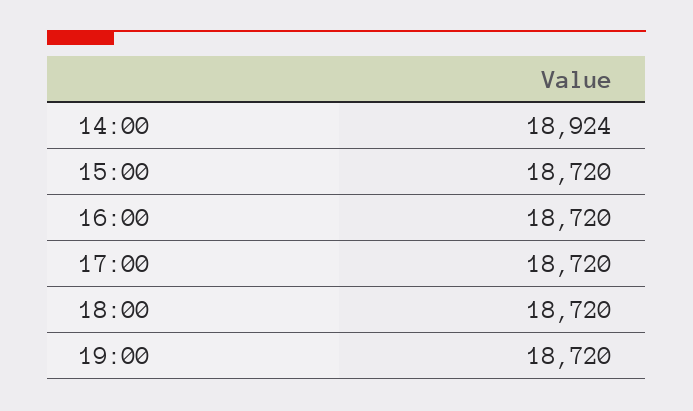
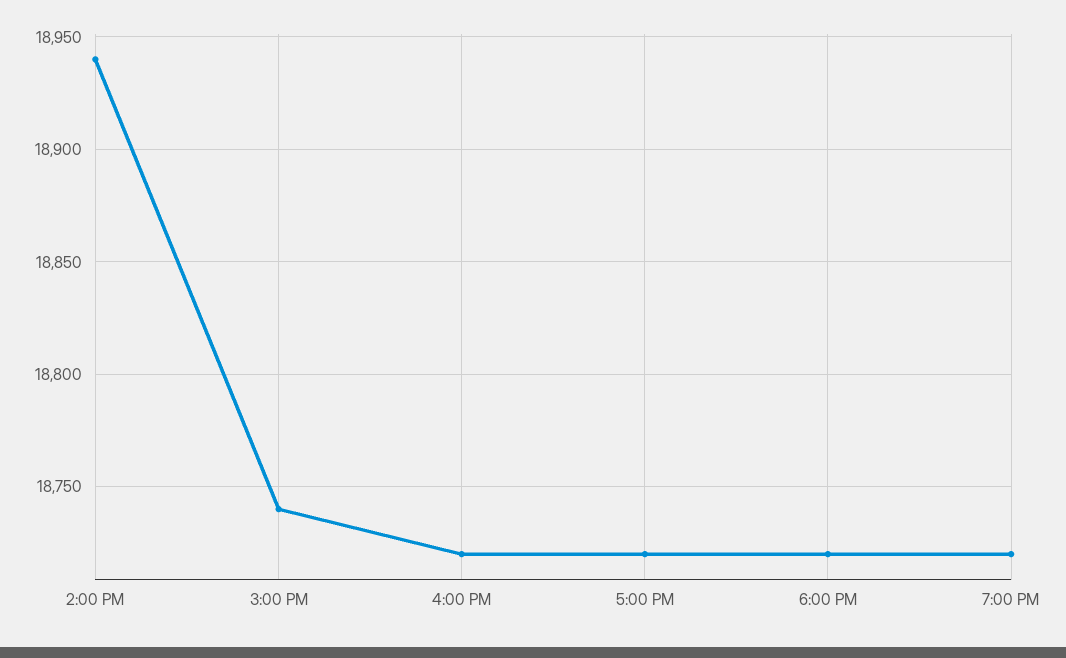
14:00: 18924 -> 18940
15:00: 18720 -> 18740

